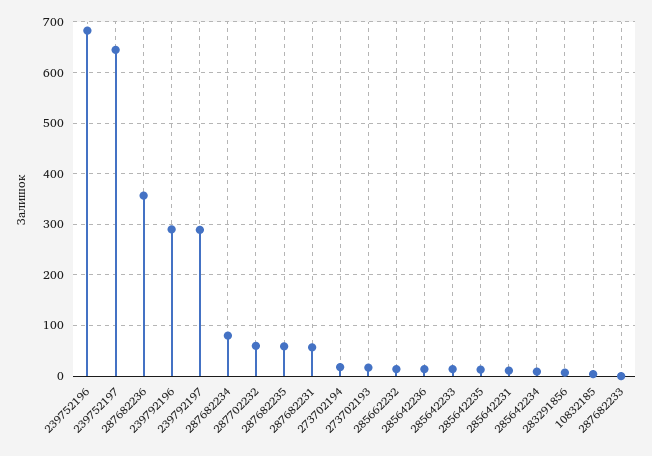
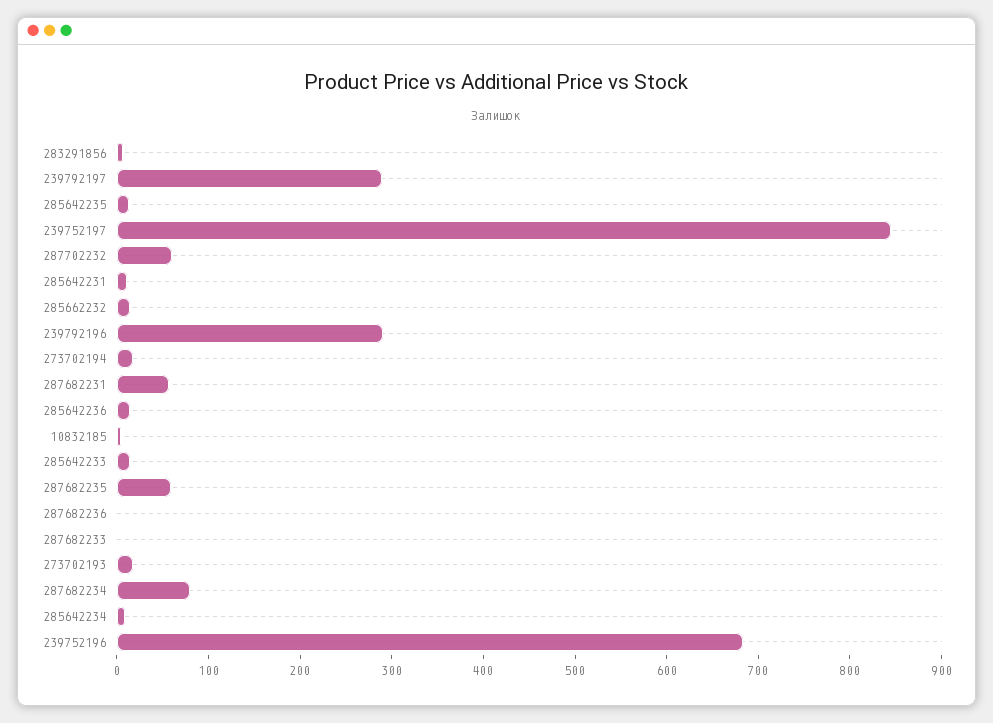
239752197: 640 -> 840
287682236: 360 -> 0

